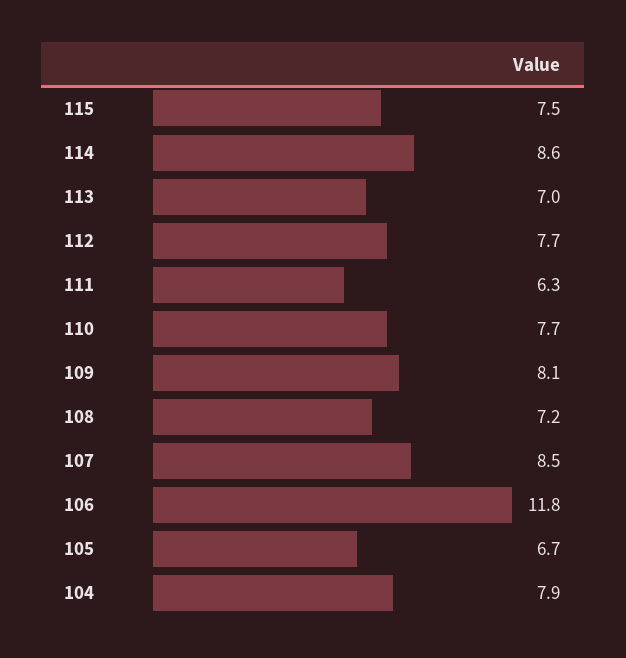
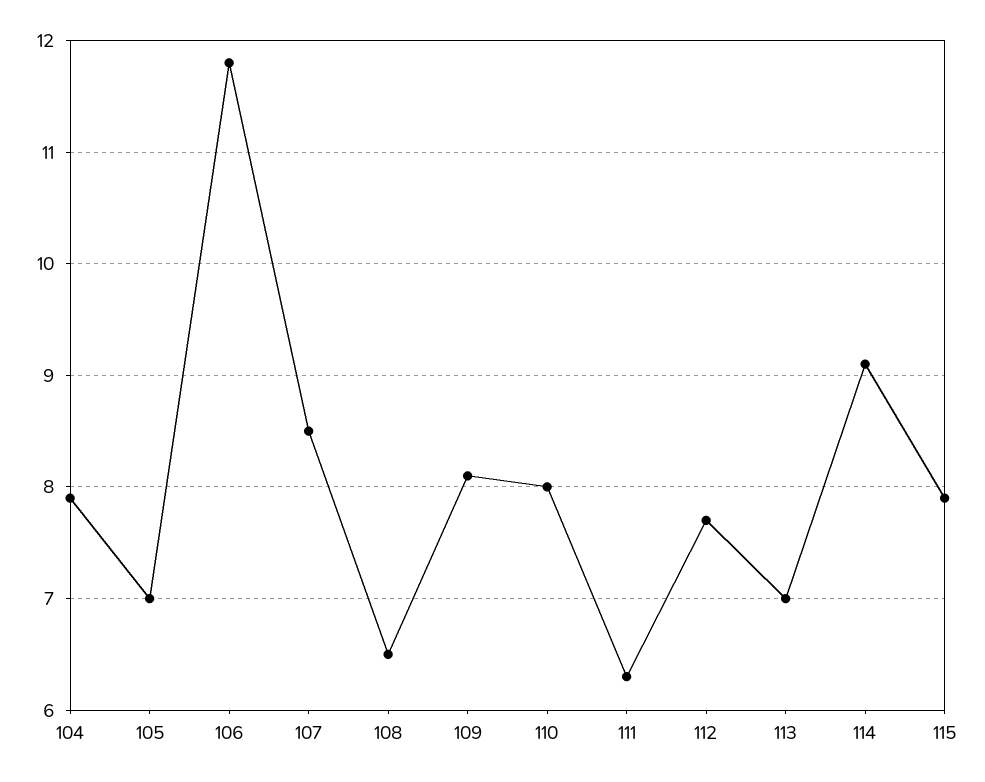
115: 7.5 -> 7.9
114: 8.6 -> 9.1
110: 7.7 -> 8
108: 7.2 -> 6.5
105: 6.7 -> 7

